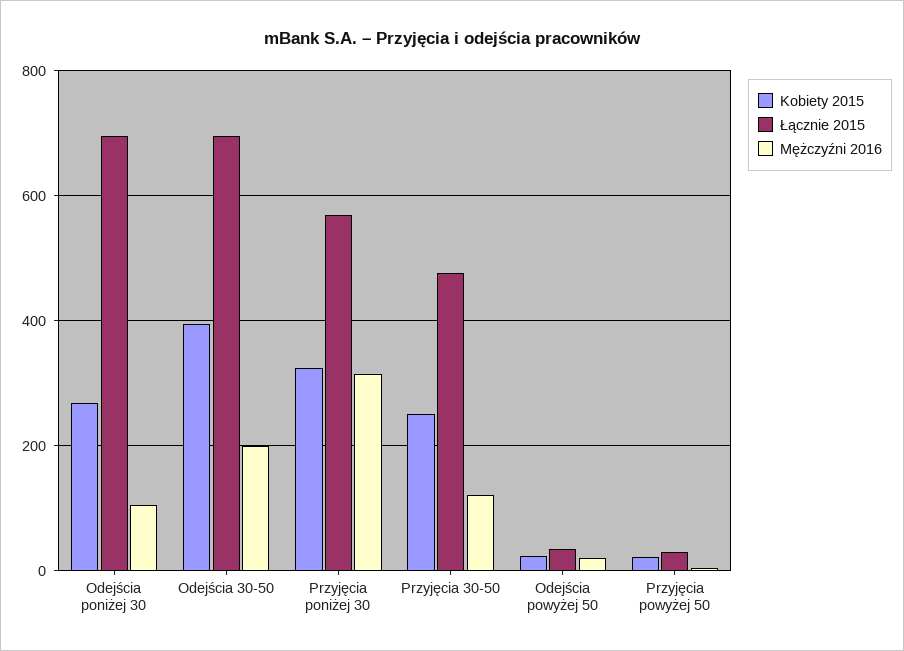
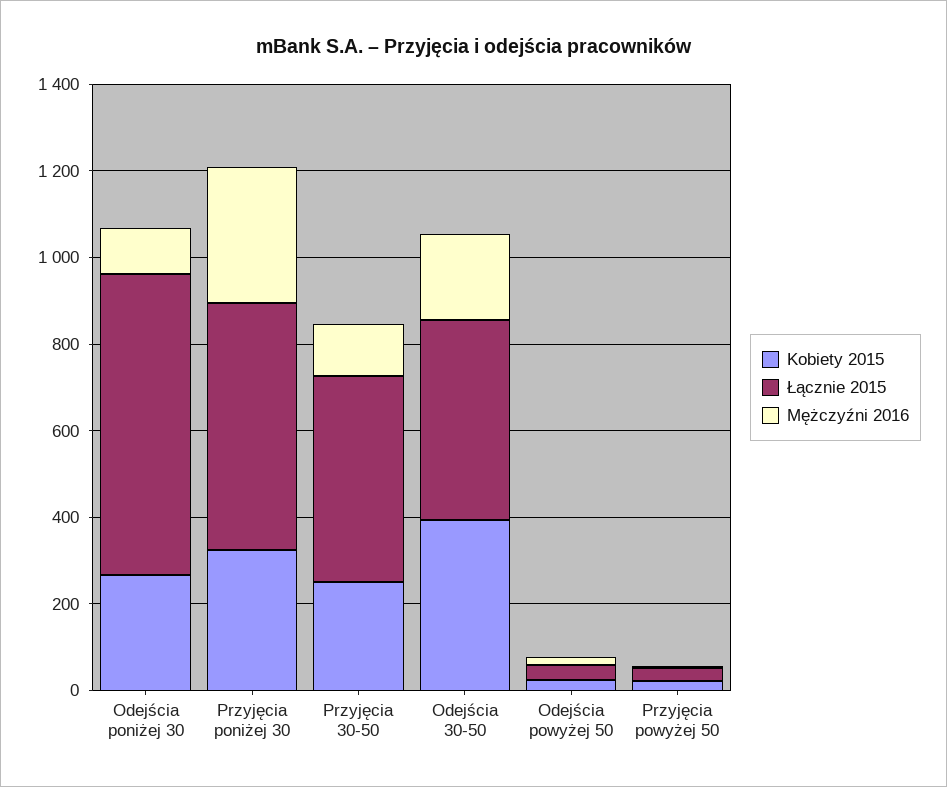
Łącznie 2015, Odejścia 30-50: 700 -> 450

